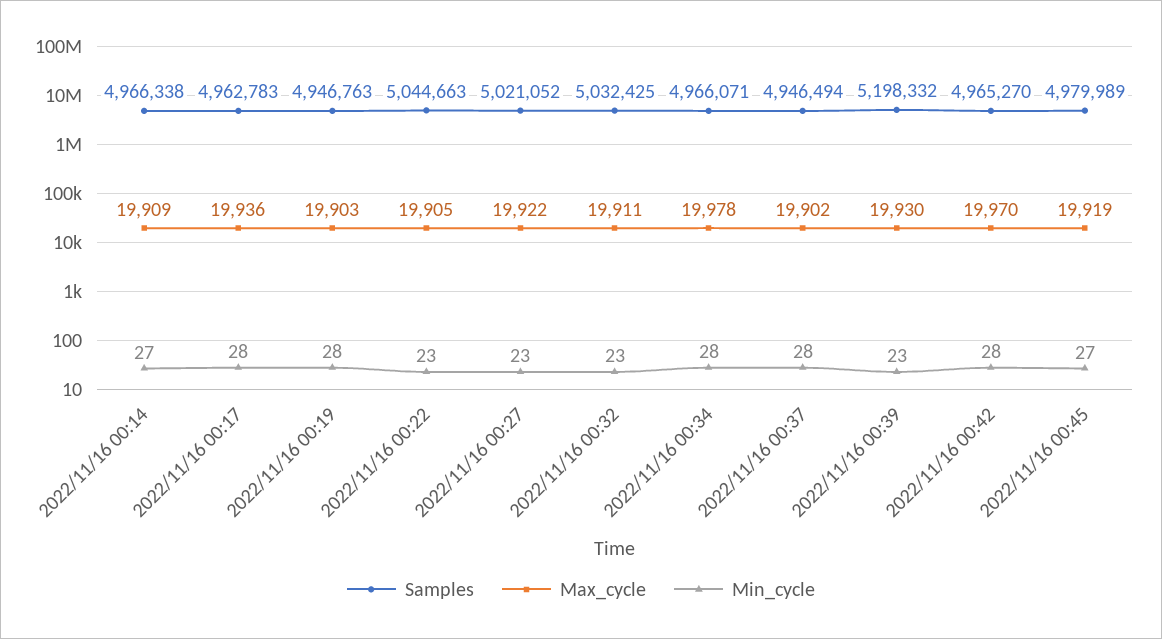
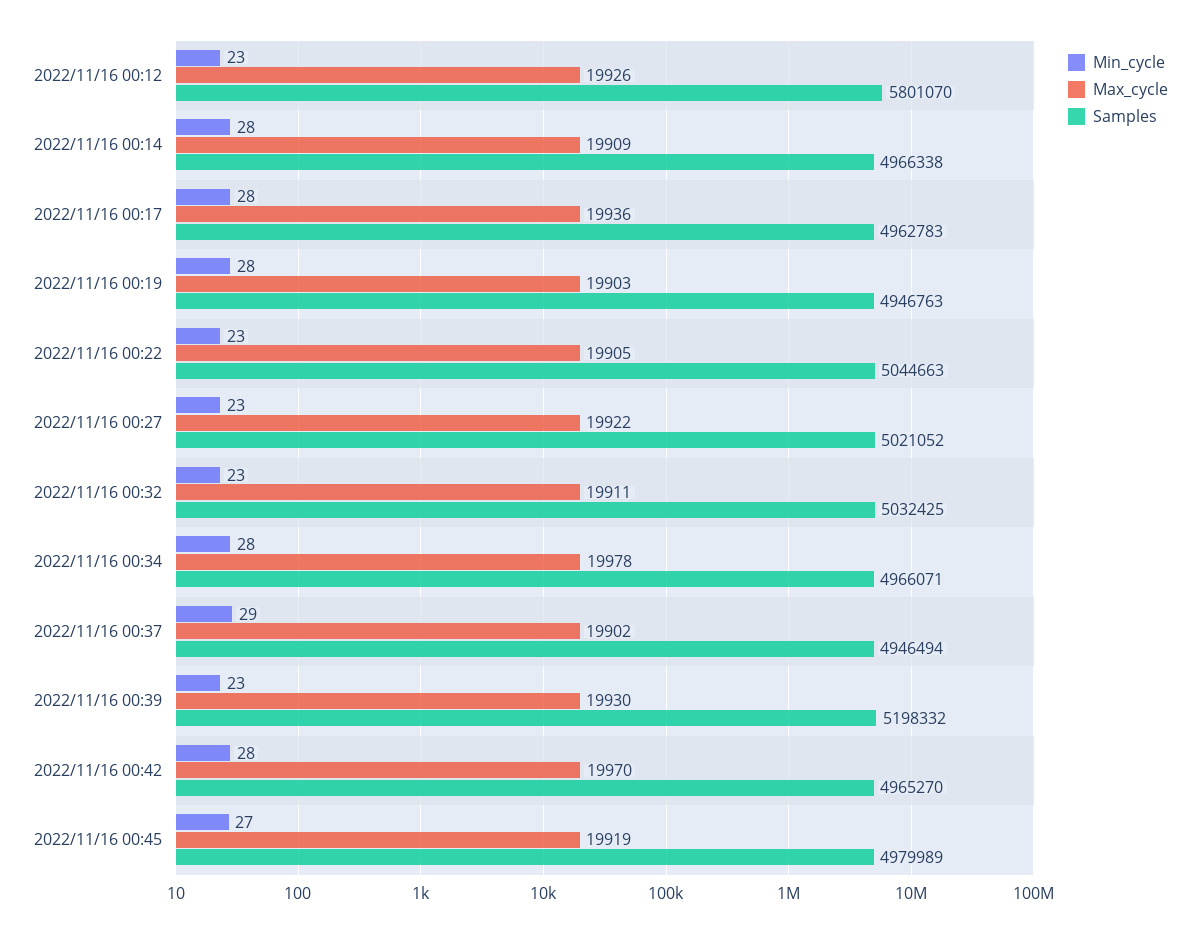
Min_cycle, 2022/11/16 00:14: 27 -> 28
Min_cycle, 2022/11/16 00:37: 28 -> 29
Min_cycle, 2022/11/16 00:12: none -> 23
Max_cycle, 2022/11/16 00:12: none -> 19926
Samples, 2022/11/16 00:12: none -> 5801070

